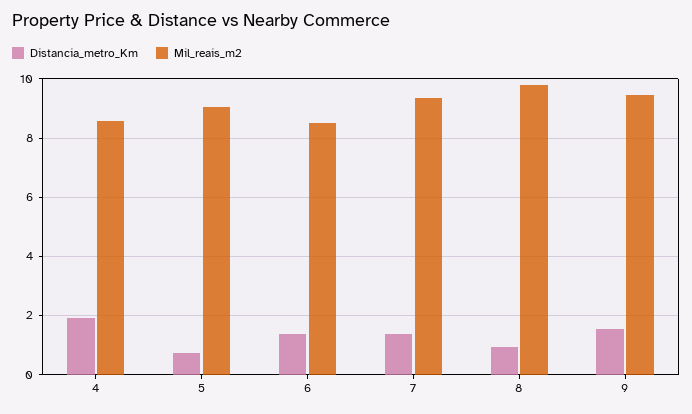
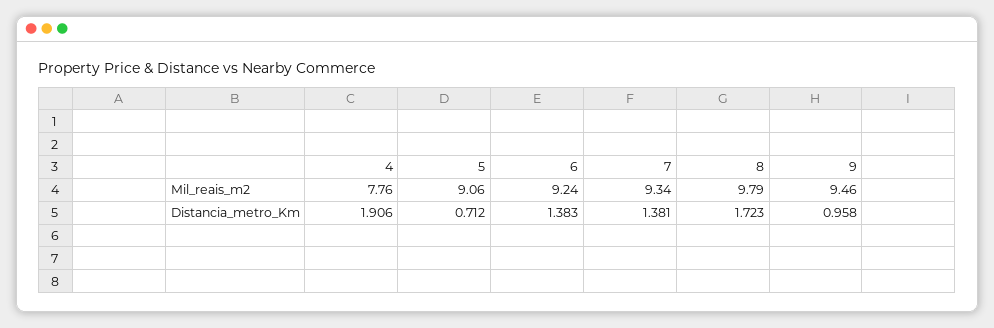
Mil_reais_m2, 4: 8.5 -> 7.76
Mil_reais_m2, 6: 8.5 -> 9.24
Distancia_metro_Km, 8: 1 -> 1.723
Distancia_metro_Km, 9: 1.5 -> 0.958

